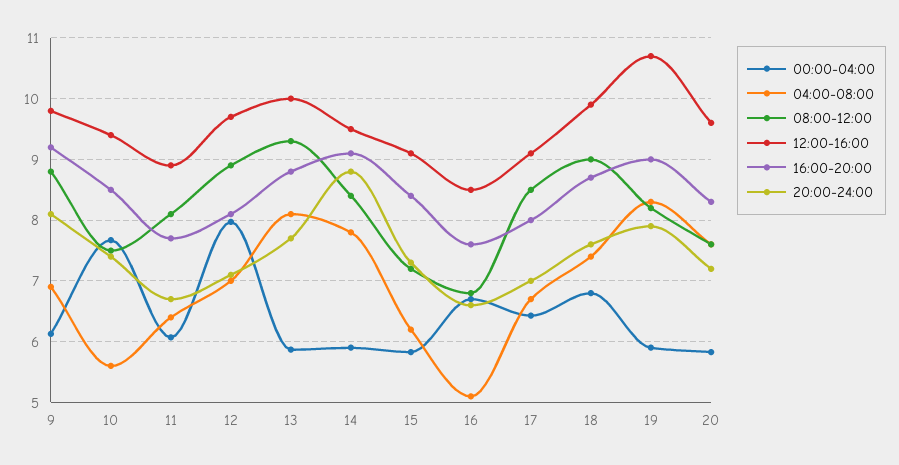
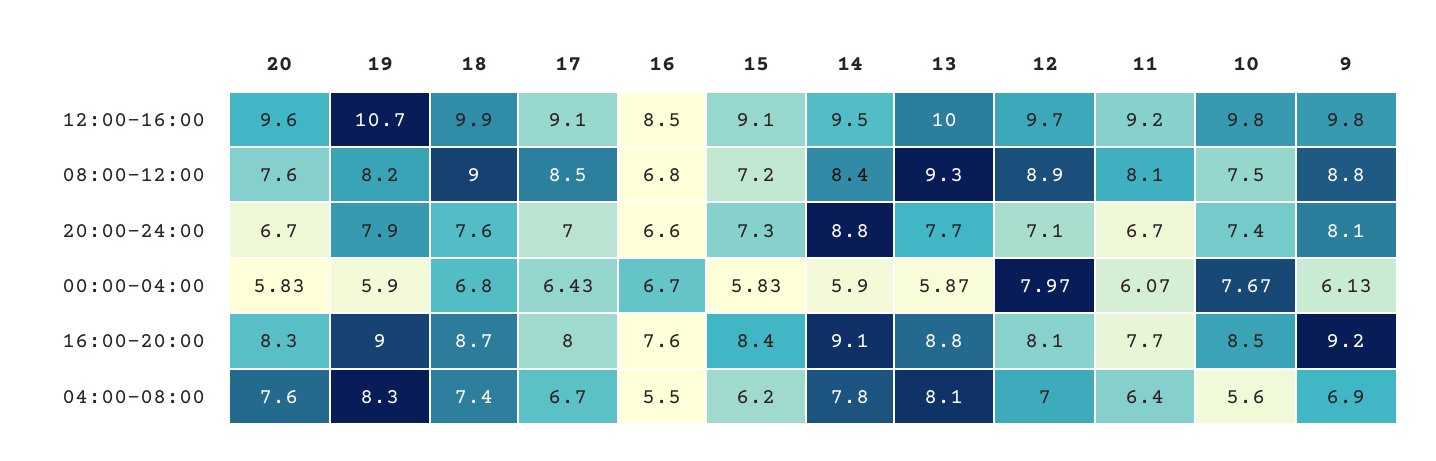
12:00-16:00, 10: 9.4 -> 9.8
12:00-16:00, 11: 8.9 -> 9.2
04:00-08:00, 16: 5.1 -> 5.5
20:00-24:00, 20: 7.2 -> 6.7

